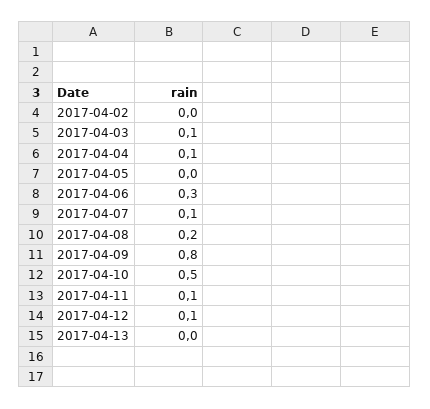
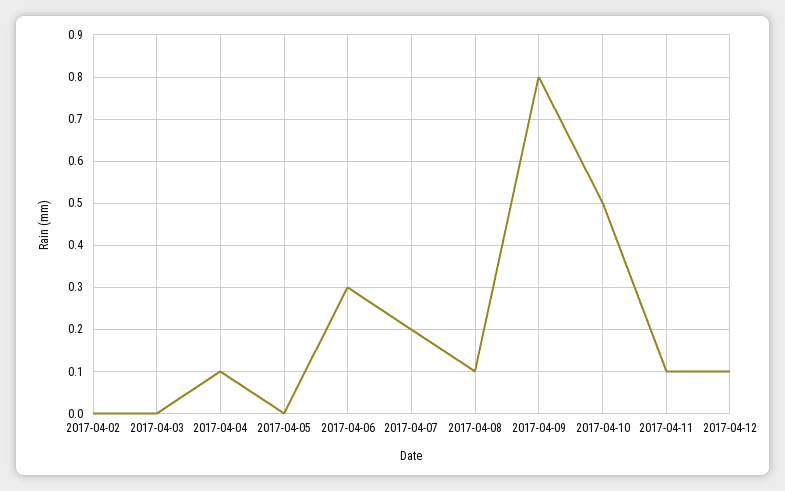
2017-04-03: 0.1 -> 0
2017-04-07: 0.1 -> 0.2
2017-04-08: 0.2 -> 0.1
2017-04-13: 0 -> none

